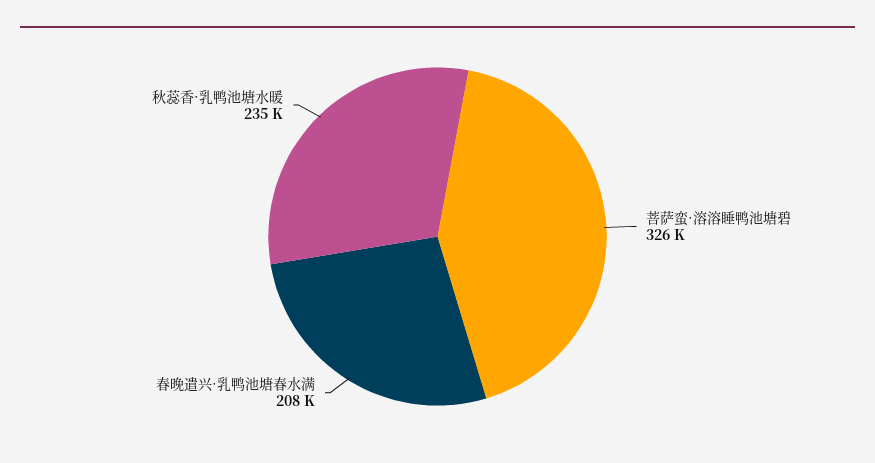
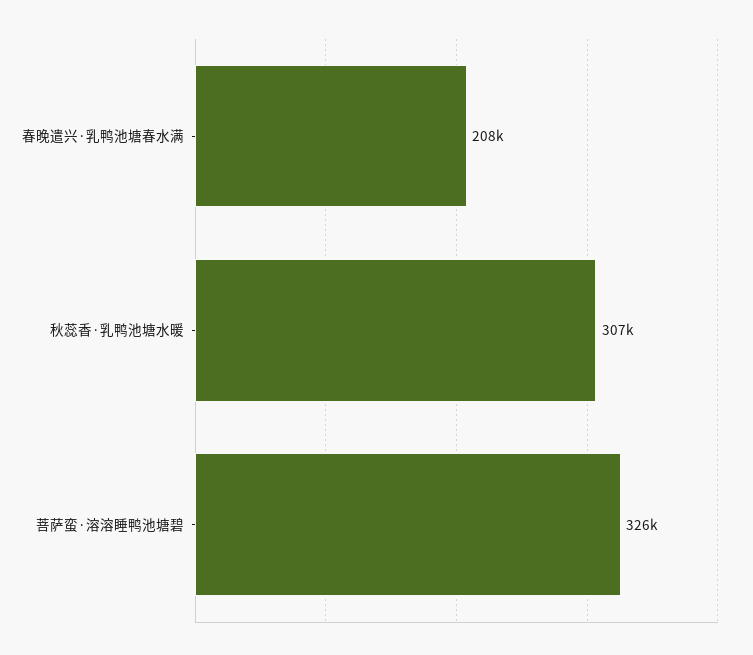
秋蕊香·乳鸭池塘水暖: 235000 -> 307000

